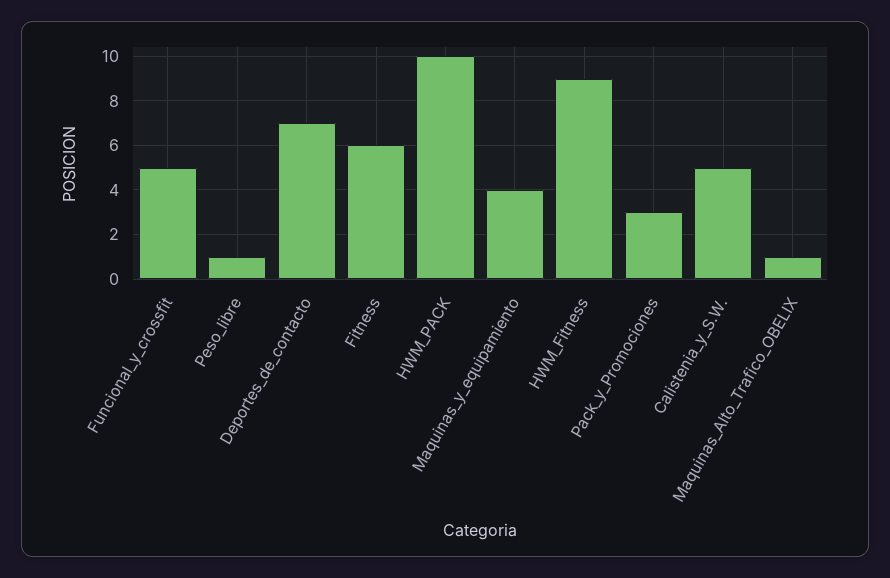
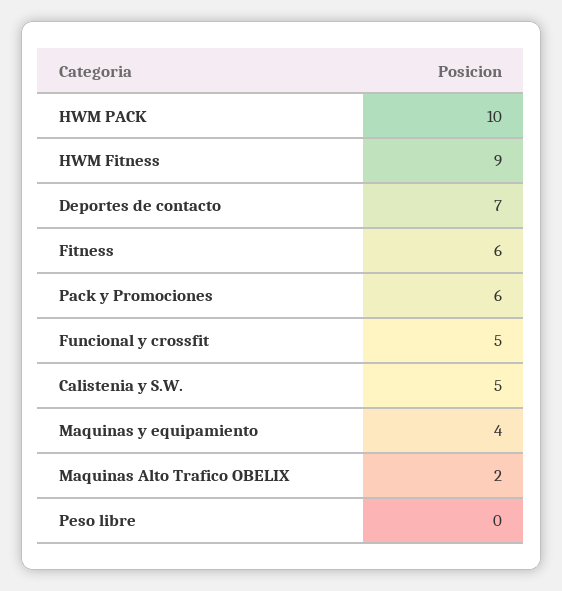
Peso_libre: 1 -> 0
Pack_y_Promociones: 3 -> 6
Maquinas_Alto_Trafico_OBELIX: 1 -> 2

